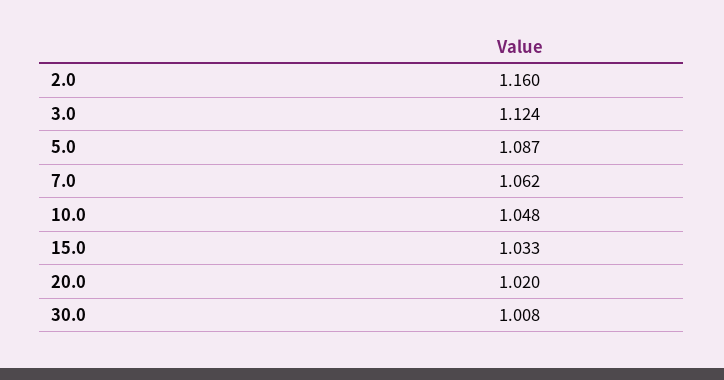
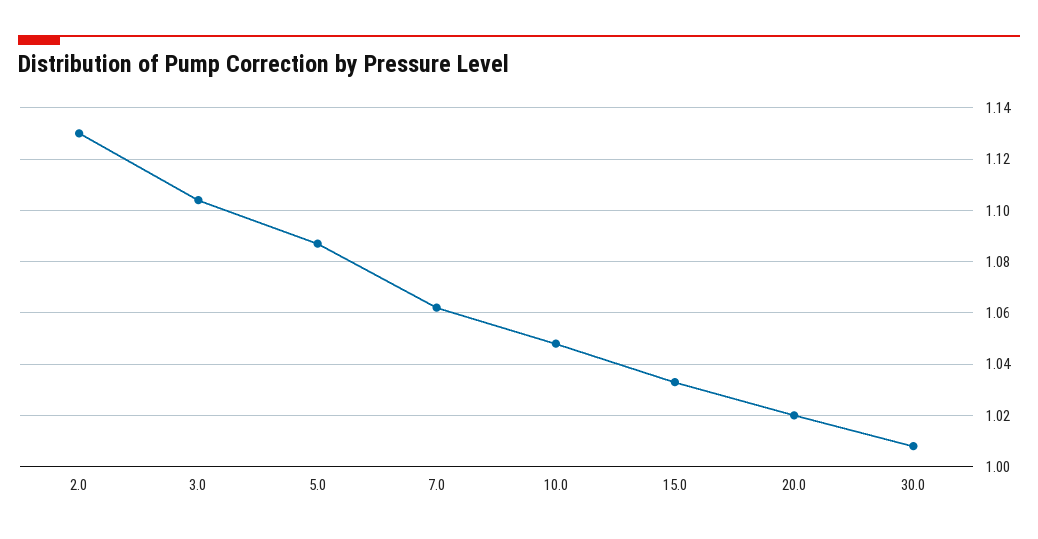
2.0: 1.16 -> 1.13
3.0: 1.124 -> 1.105

